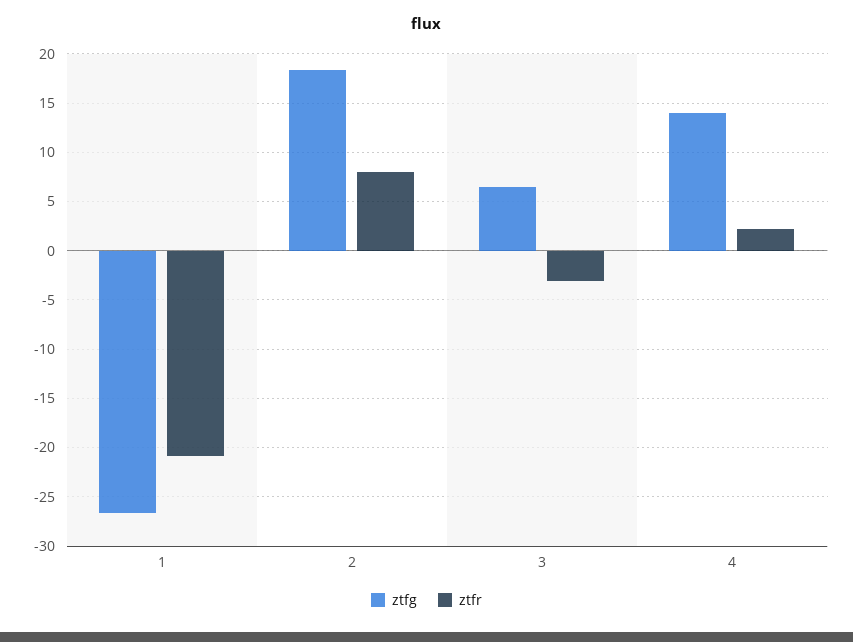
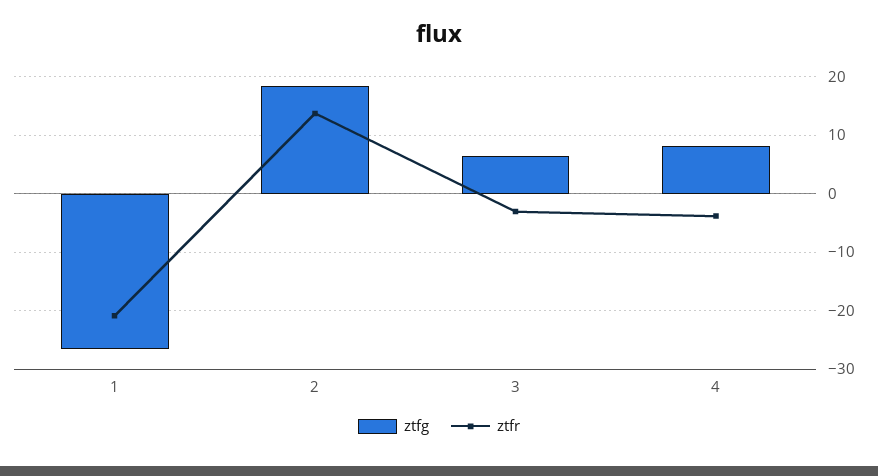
ztfr, 2: 8 -> 14
ztfg, 4: 14 -> 8
ztfr, 4: 2 -> -4

